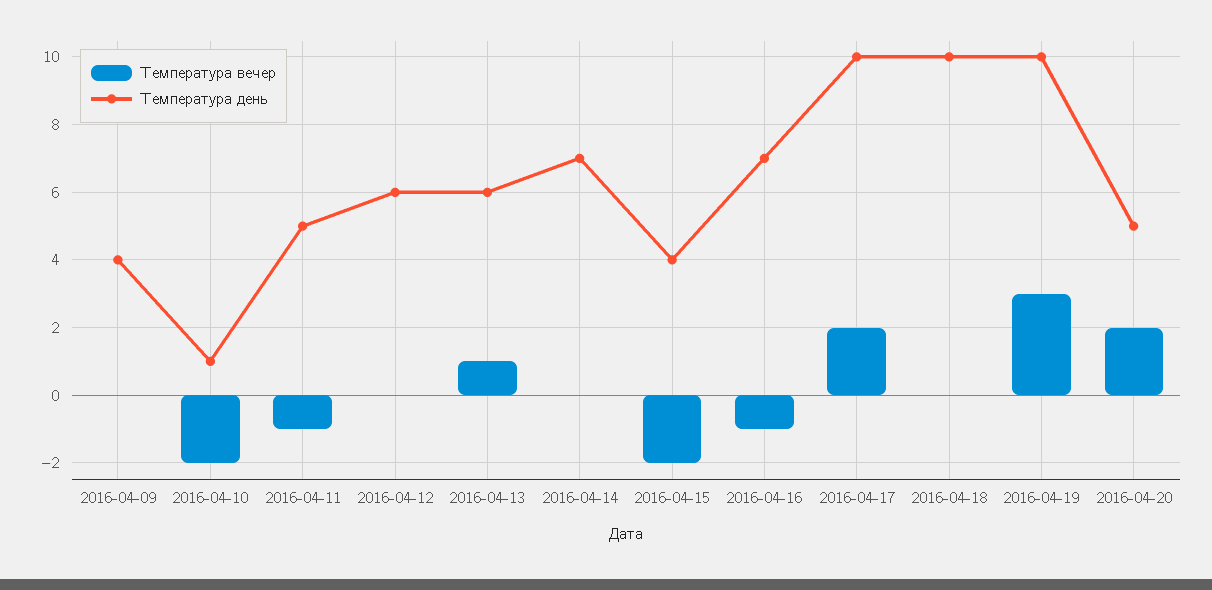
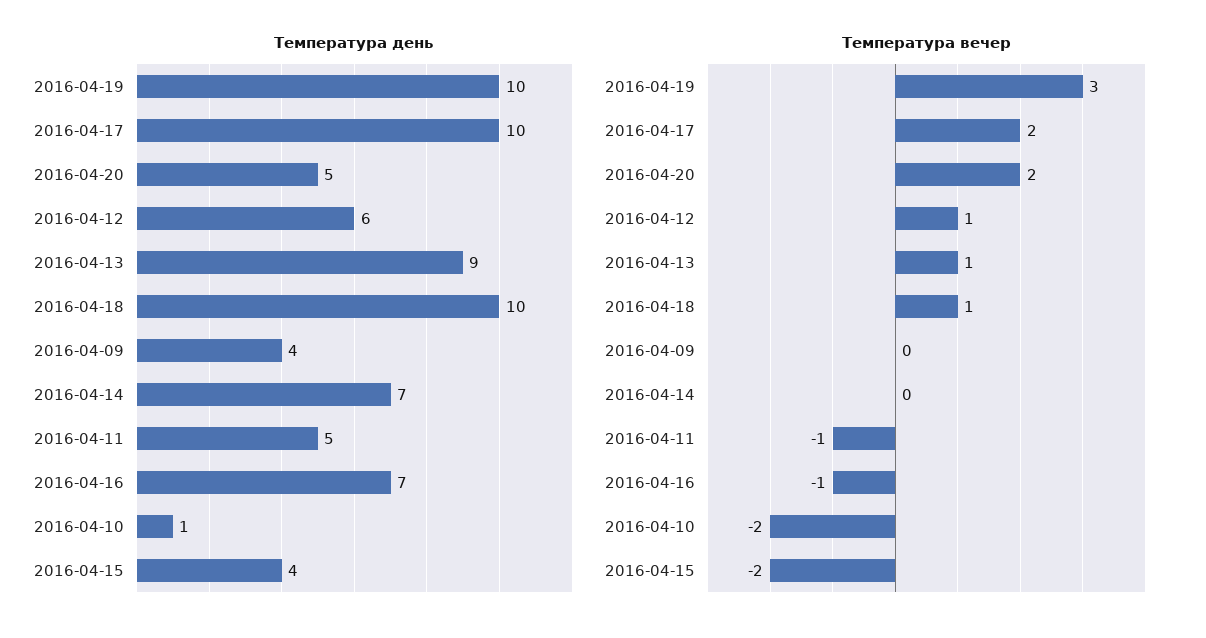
Температура вечер, 2016-04-12: 0 -> 1
Температура день, 2016-04-13: 6 -> 9
Температура вечер, 2016-04-18: 0 -> 1

